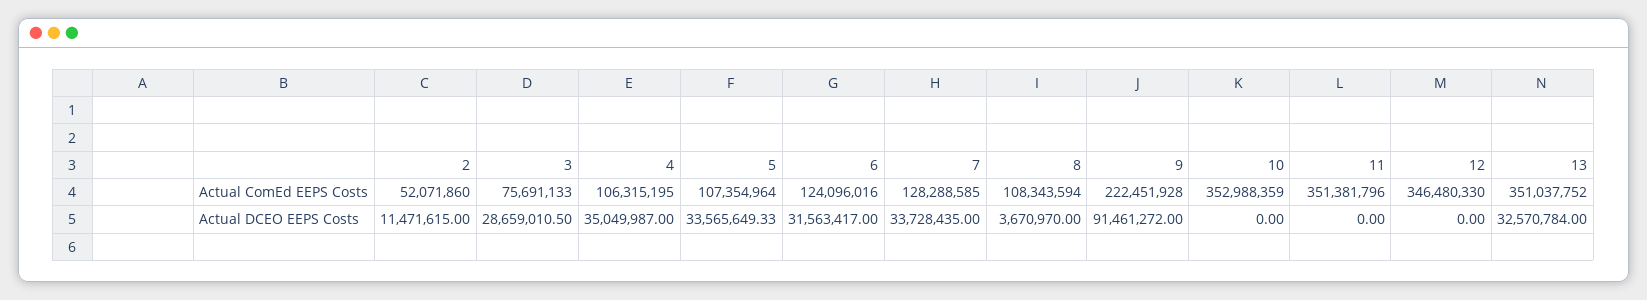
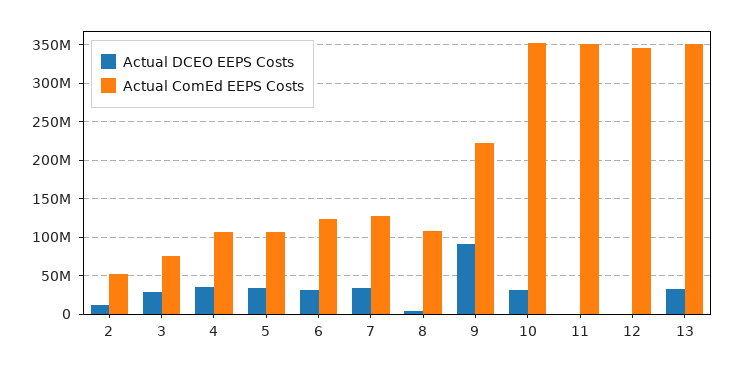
Actual DCEO EEPS Costs, 10: 0 -> 30000000

